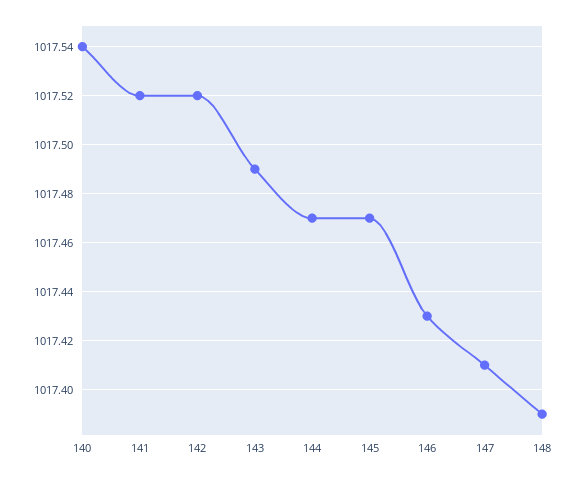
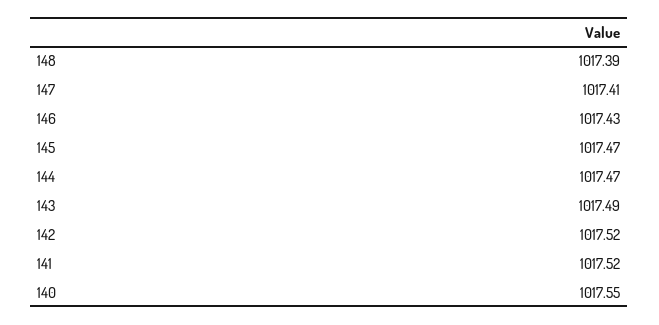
140: 1017.54 -> 1017.55

